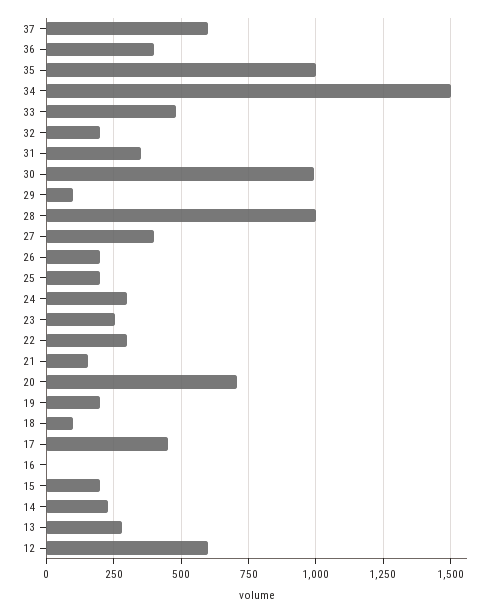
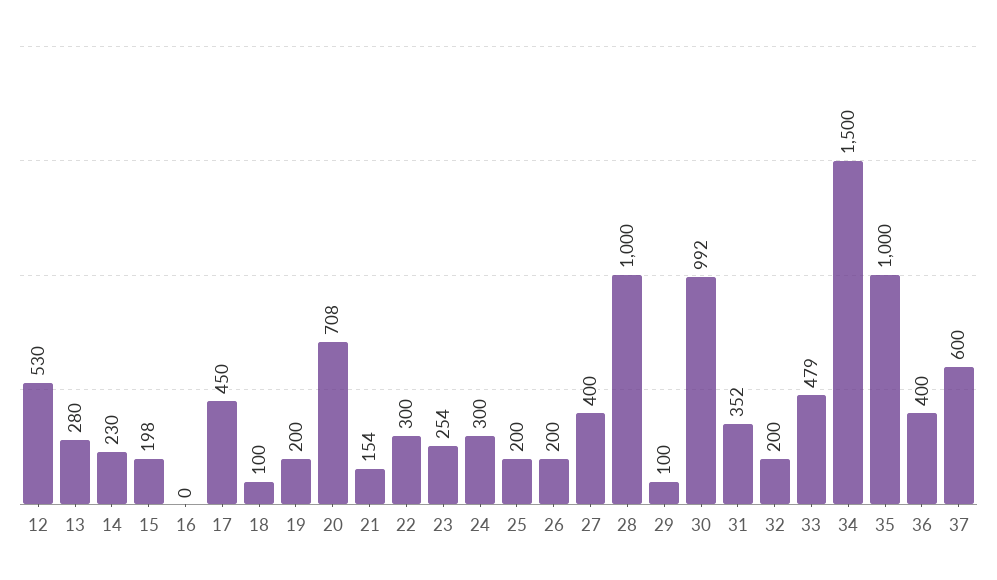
12: 600 -> 530

